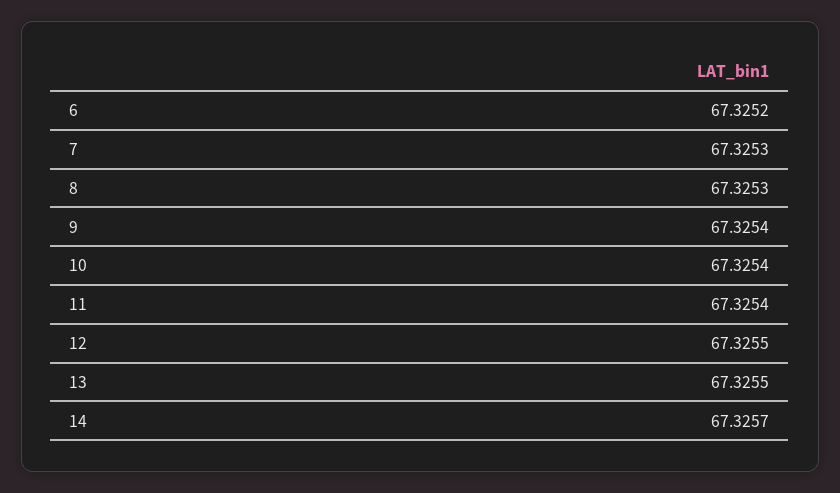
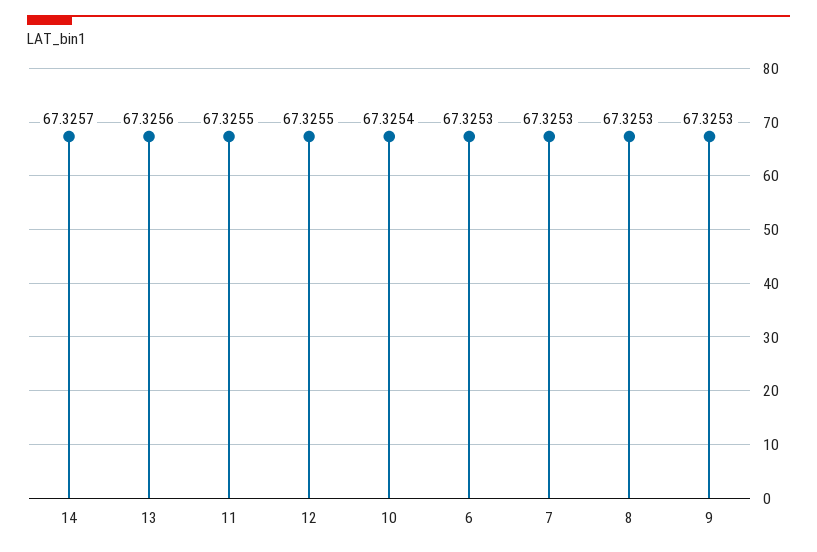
6: 67.3252 -> 67.3253
9: 67.3254 -> 67.3253
11: 67.3254 -> 67.3255
13: 67.3255 -> 67.3256

